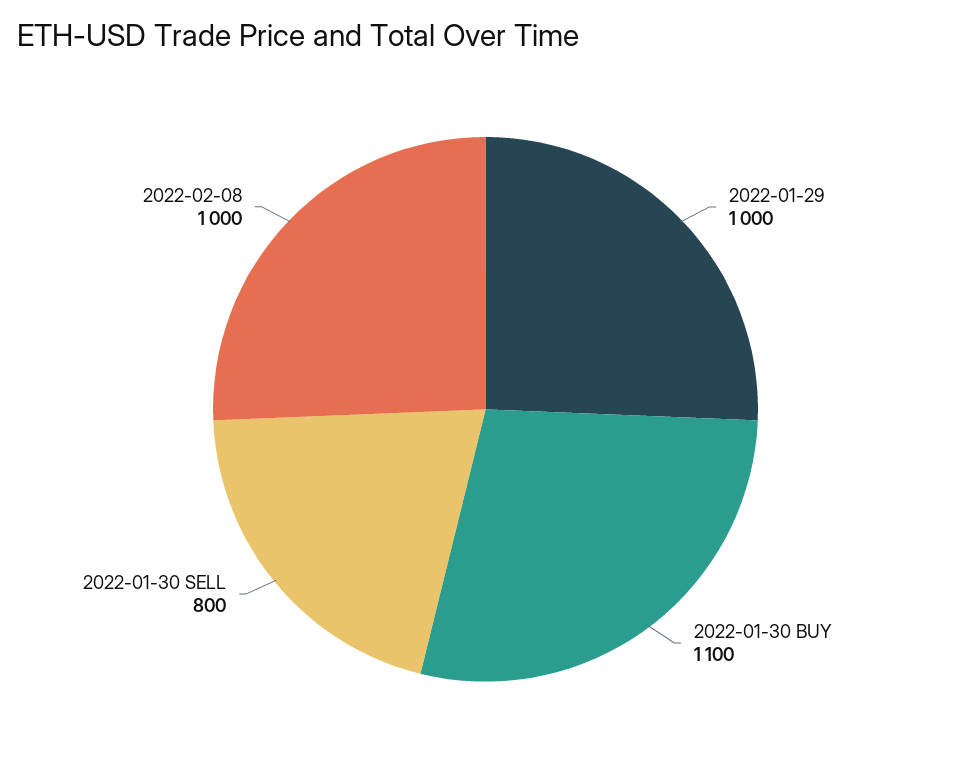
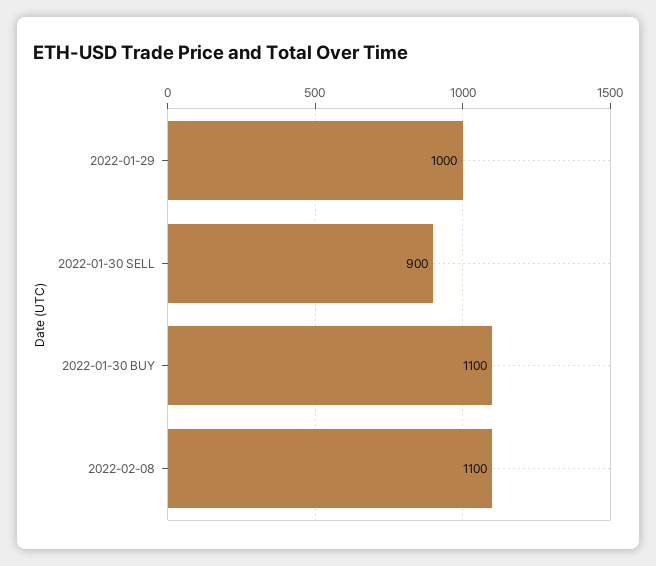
2022-01-30 SELL: 800 -> 900
2022-02-08: 1000 -> 1100

